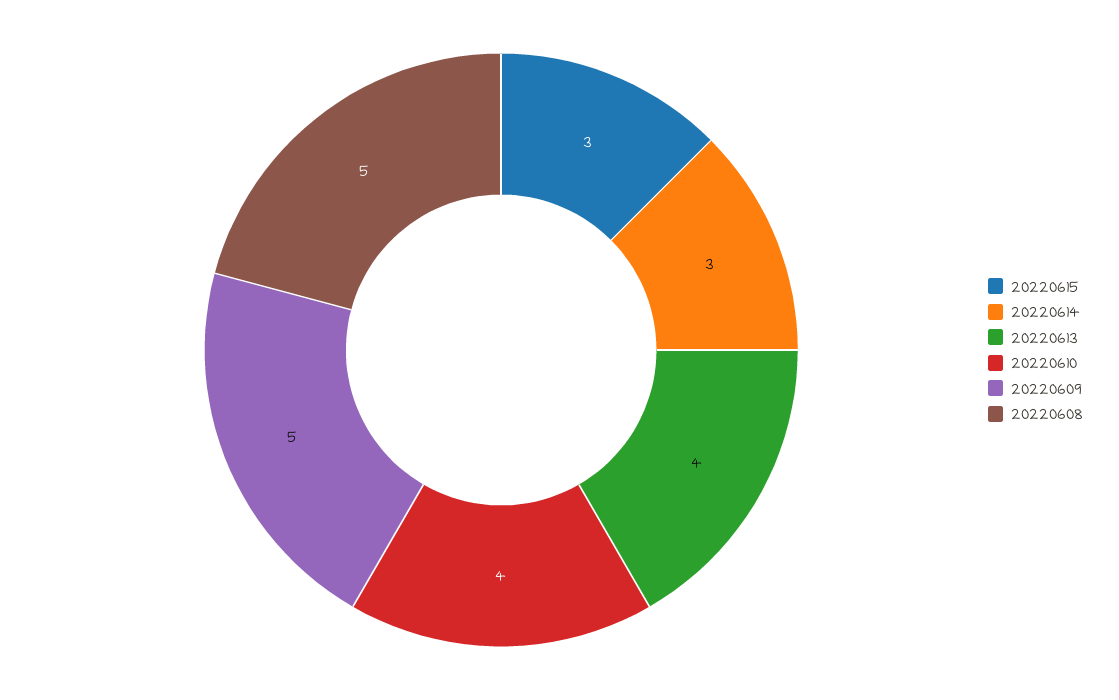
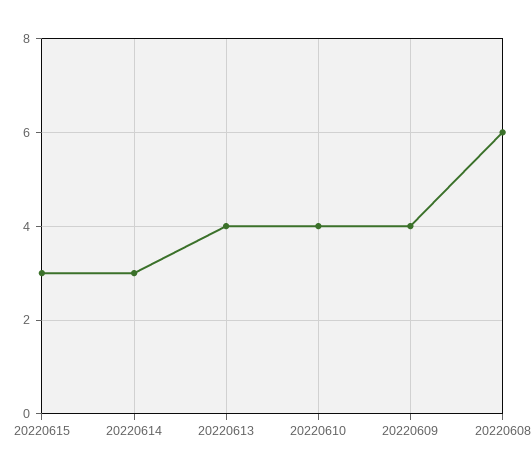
20220609: 5 -> 4
20220608: 5 -> 6

